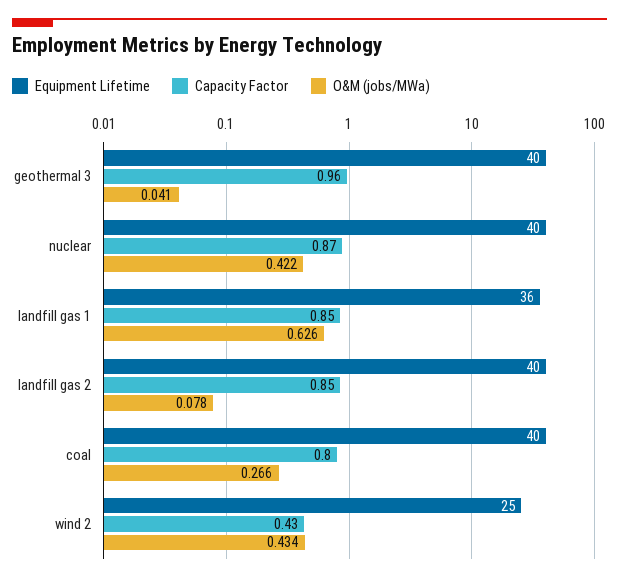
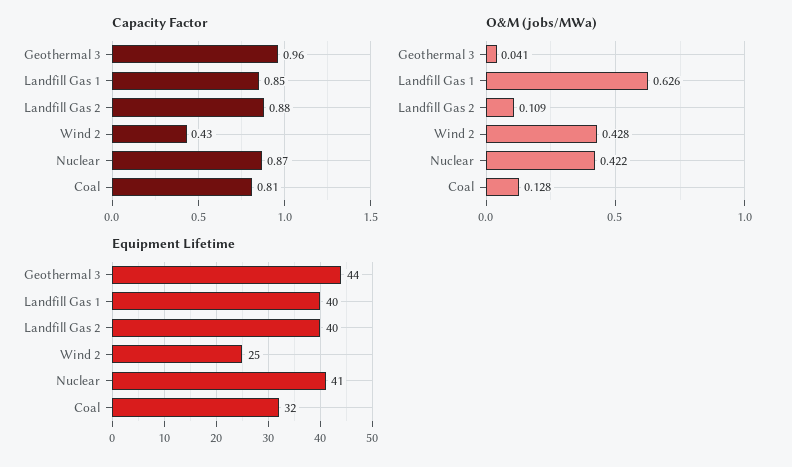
Equipment Lifetime, geothermal 3: 40 -> 44
Equipment Lifetime, nuclear: 40 -> 41
Equipment Lifetime, landfill gas 1: 36 -> 40
Capacity Factor, landfill gas 2: 0.85 -> 0.88
O&M (jobs/MWa), landfill gas 2: 0.078 -> 0.109
Equipment Lifetime, coal: 40 -> 32
Capacity Factor, coal: 0.8 -> 0.81
O&M (jobs/MWa), coal: 0.266 -> 0.128
O&M (jobs/MWa), wind 2: 0.434 -> 0.428

